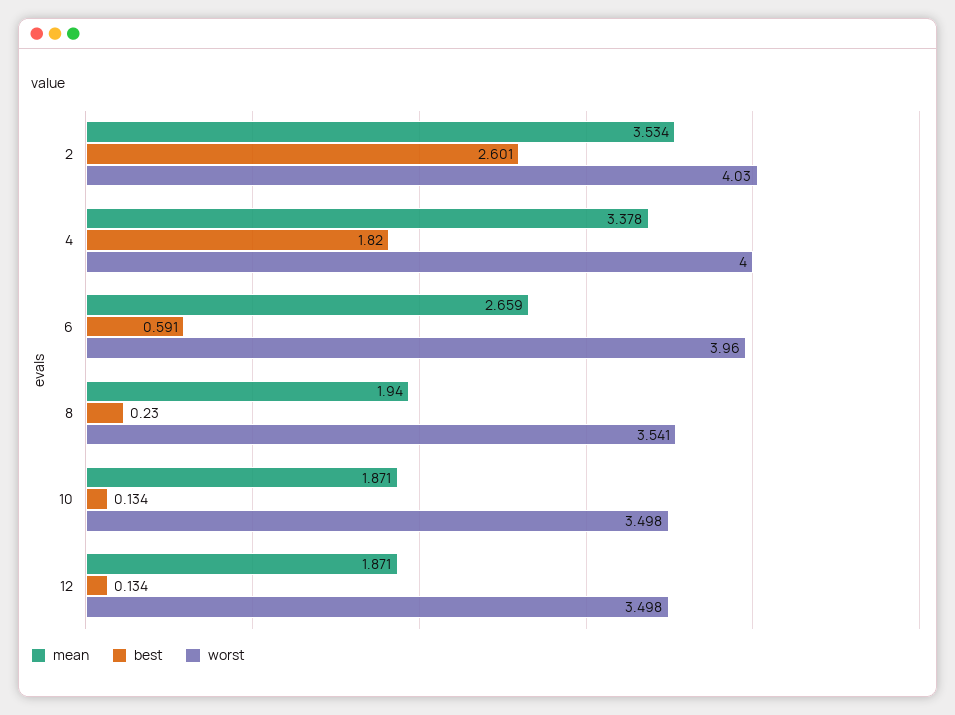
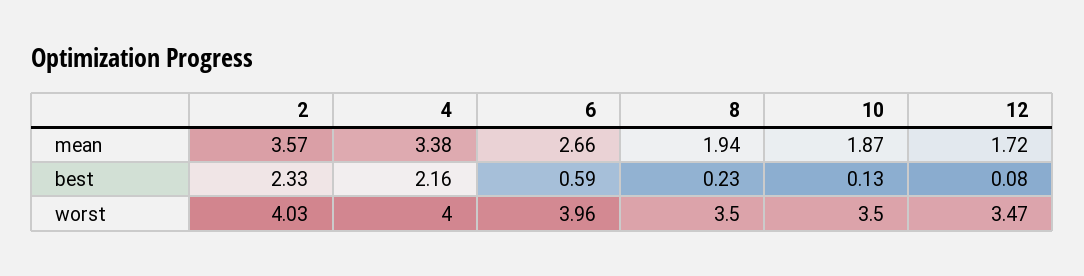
mean, 2: 3.534 -> 3.57
best, 2: 2.601 -> 2.33
best, 4: 1.82 -> 2.16
worst, 8: 3.541 -> 3.5
mean, 12: 1.871 -> 1.72
best, 12: 0.134 -> 0.08
worst, 12: 3.498 -> 3.47

